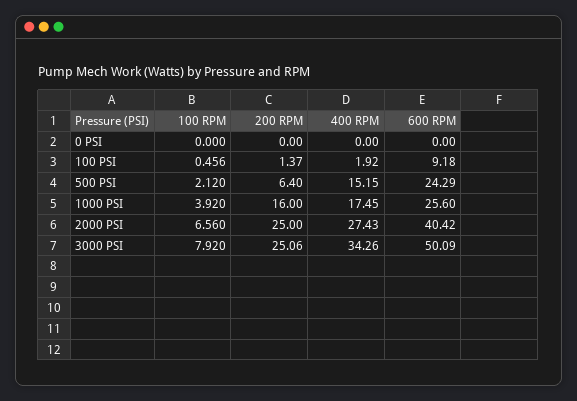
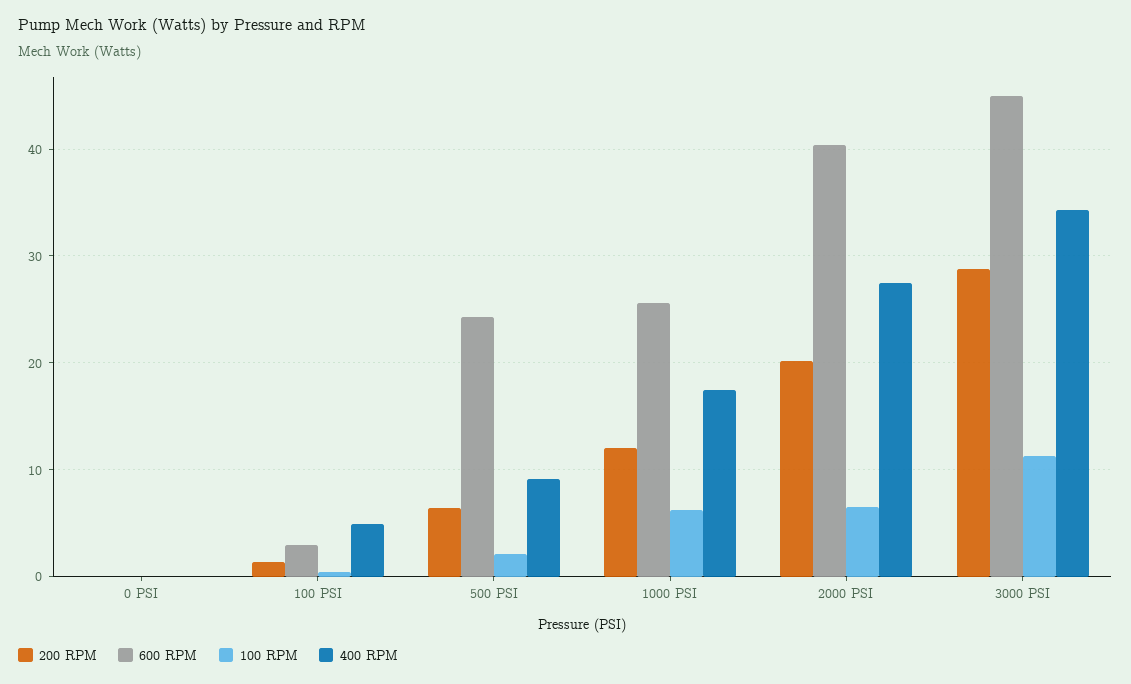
400 RPM, 100 PSI: 1.92 -> 5
600 RPM, 100 PSI: 9.18 -> 3
400 RPM, 500 PSI: 15.15 -> 9
100 RPM, 1000 PSI: 3.92 -> 6
200 RPM, 1000 PSI: 16 -> 12
200 RPM, 2000 PSI: 25 -> 20
100 RPM, 3000 PSI: 7.92 -> 11
200 RPM, 3000 PSI: 25.06 -> 29
600 RPM, 3000 PSI: 50.09 -> 45

